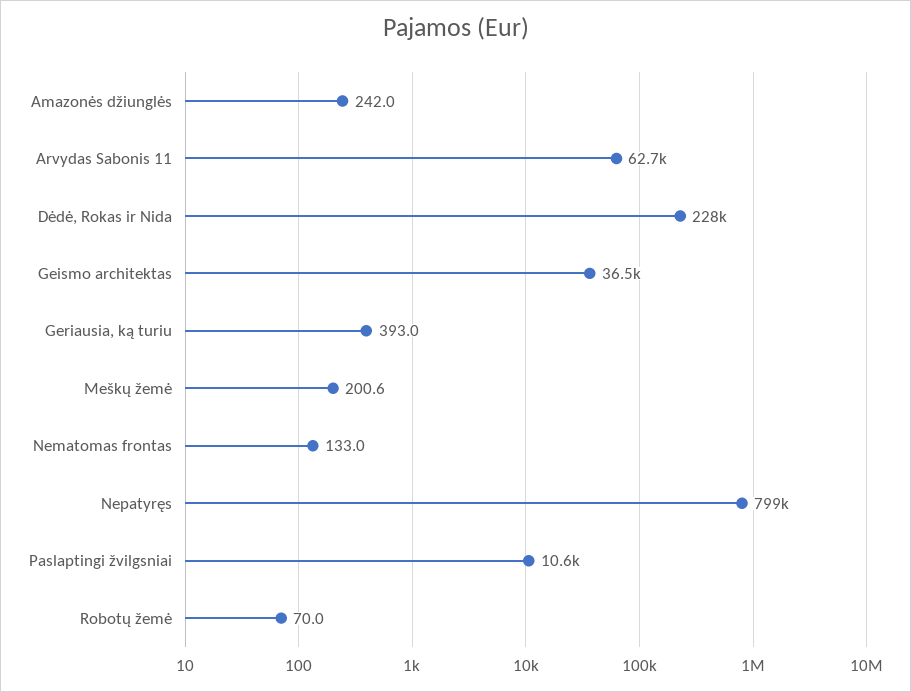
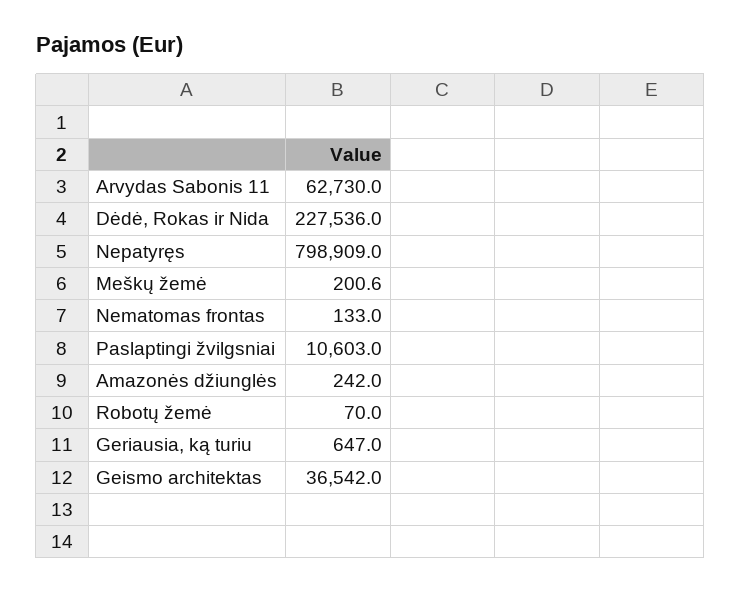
Geriausia, ką turiu: 393 -> 647

